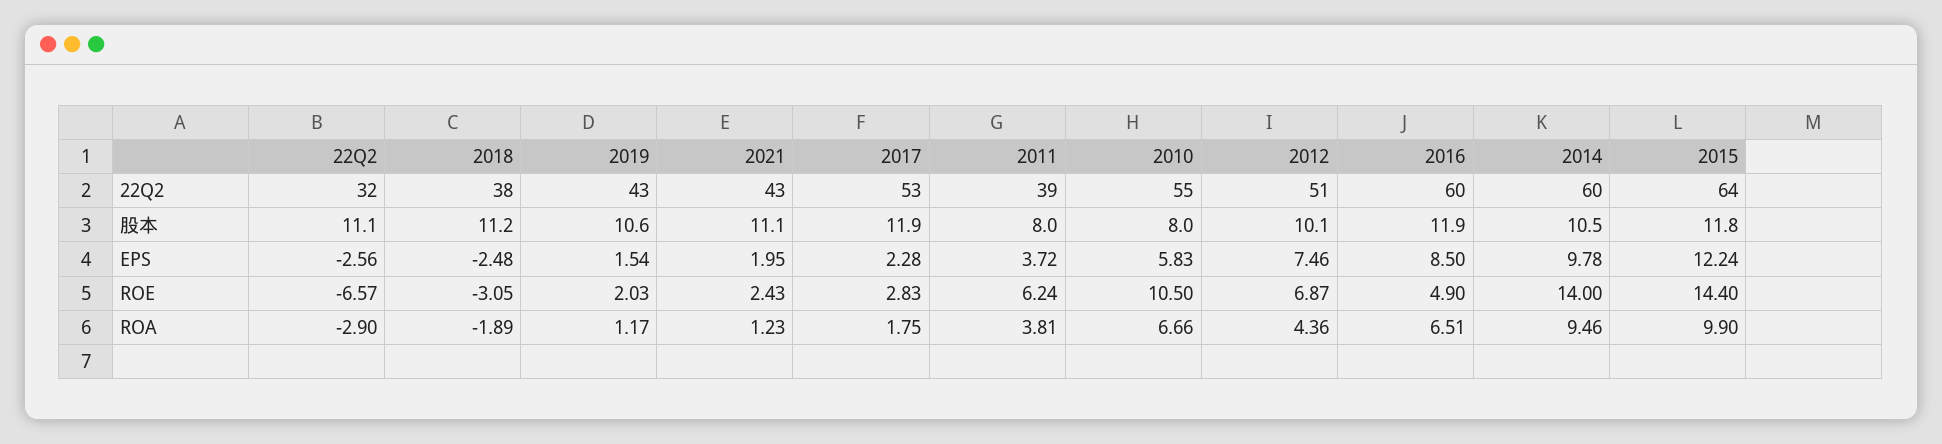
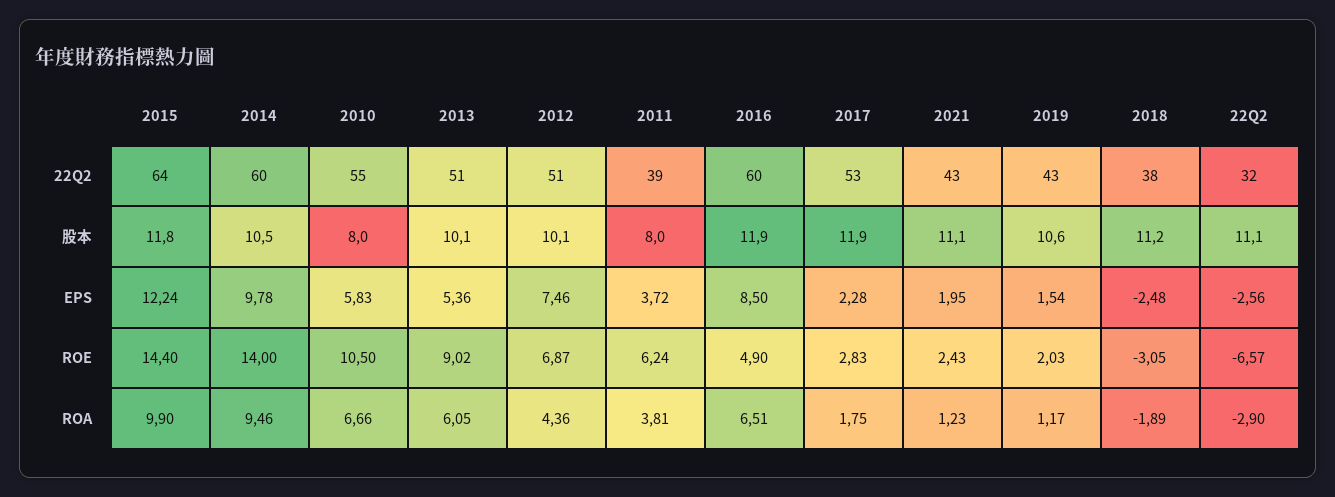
2013, 22Q2: none -> 51
2013, 股本: none -> 10.1
2013, EPS: none -> 5.36
2013, ROE: none -> 9.02
2013, ROA: none -> 6.05

